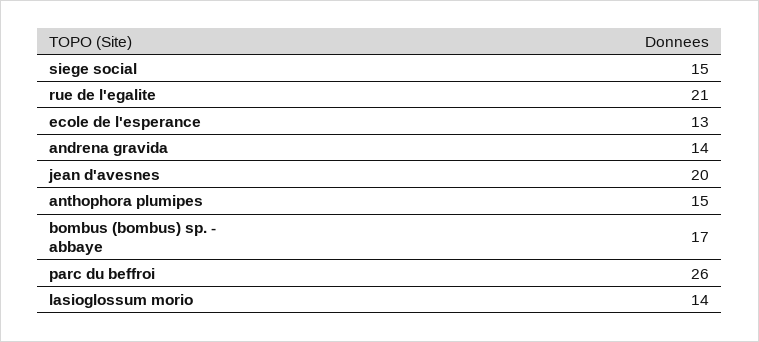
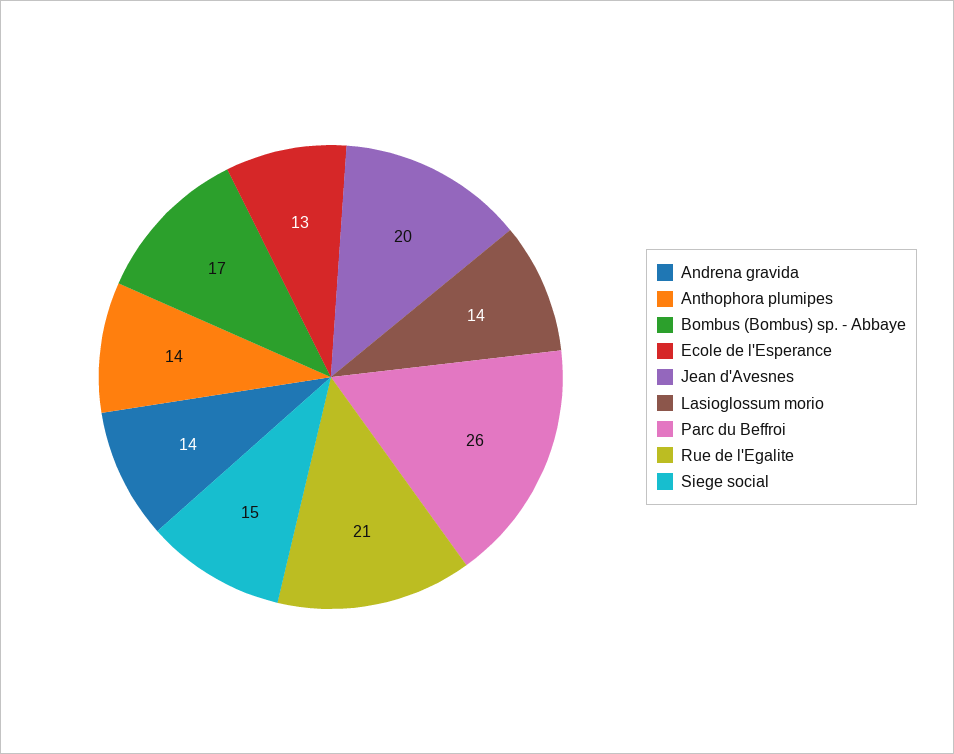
anthophora plumipes: 15 -> 14

